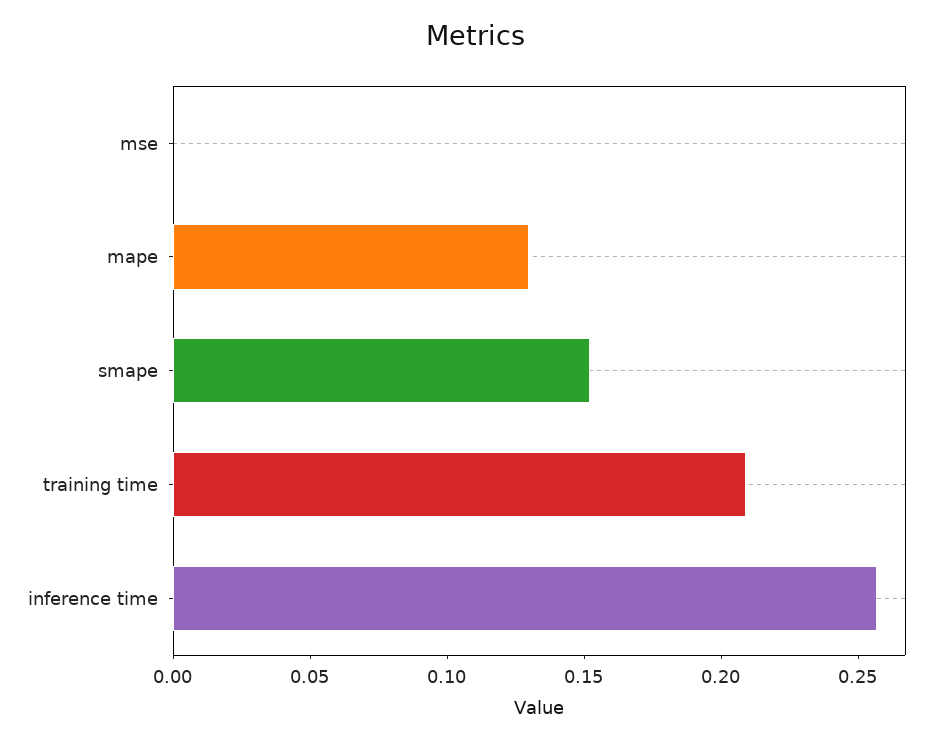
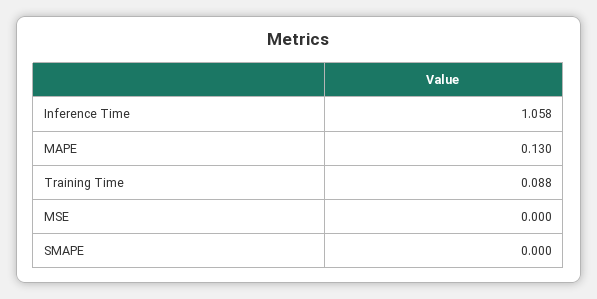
smape: 0.15 -> 0
training time: 0.21 -> 0.088
inference time: 0.26 -> 1.058

